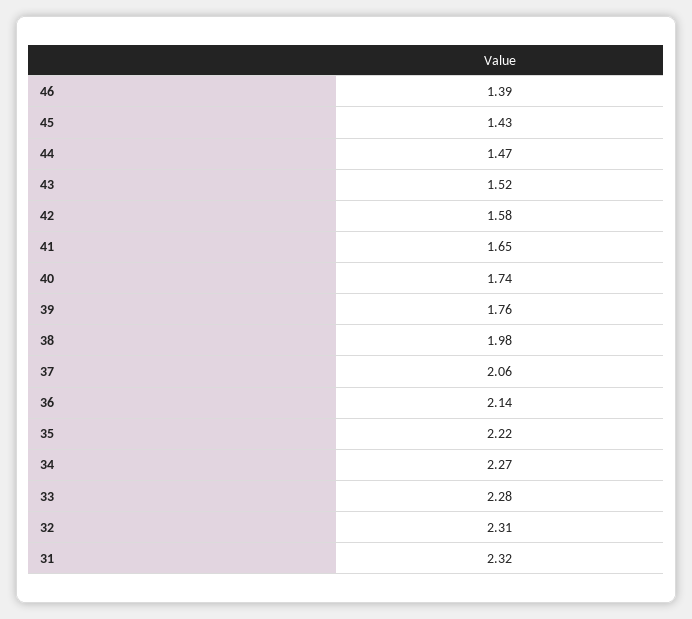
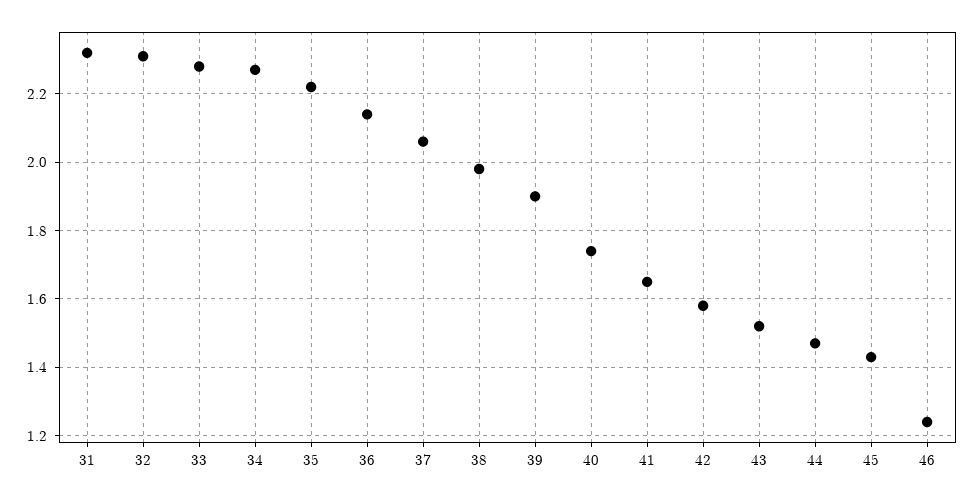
46: 1.39 -> 1.25
39: 1.76 -> 1.9

